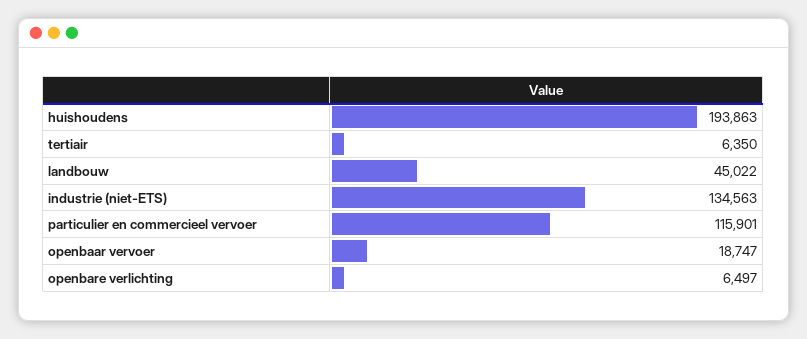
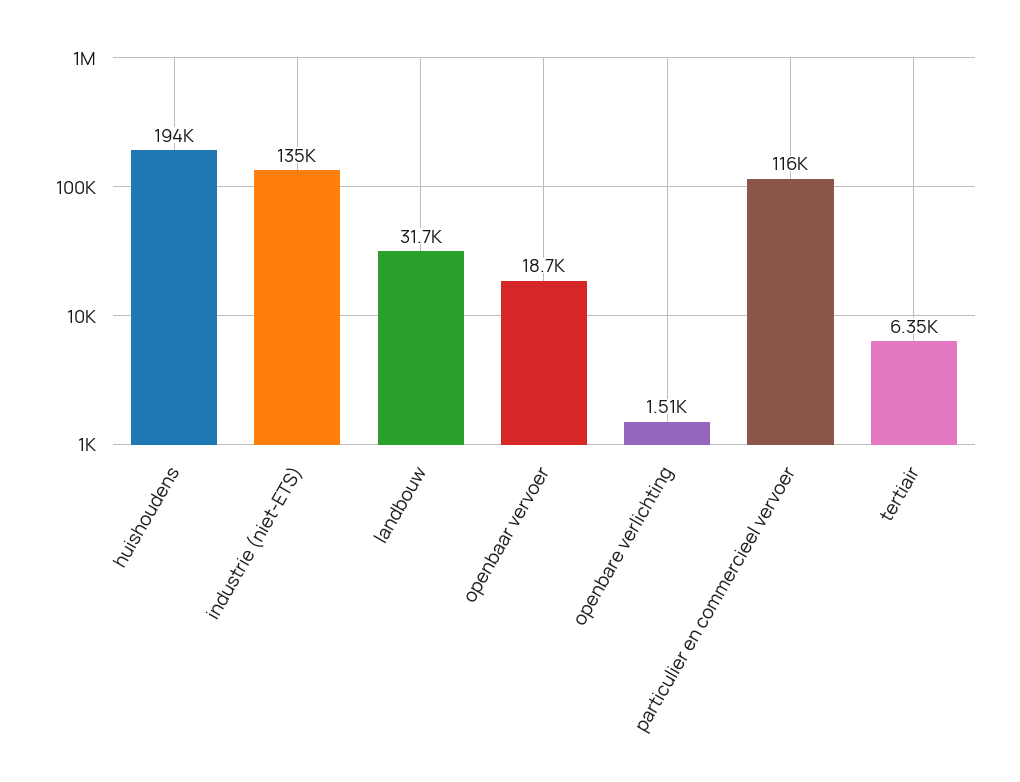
landbouw: 45022 -> 31700
openbare verlichting: 6497 -> 1510

